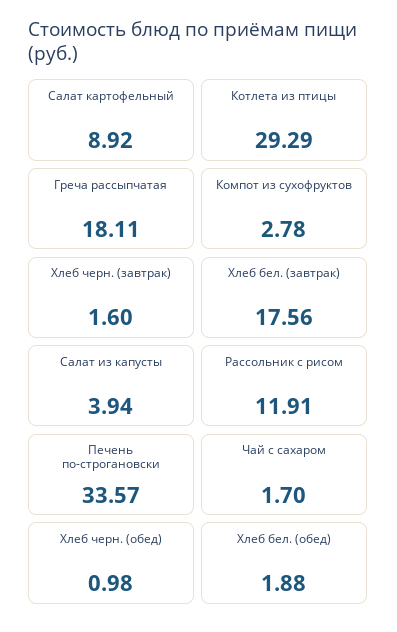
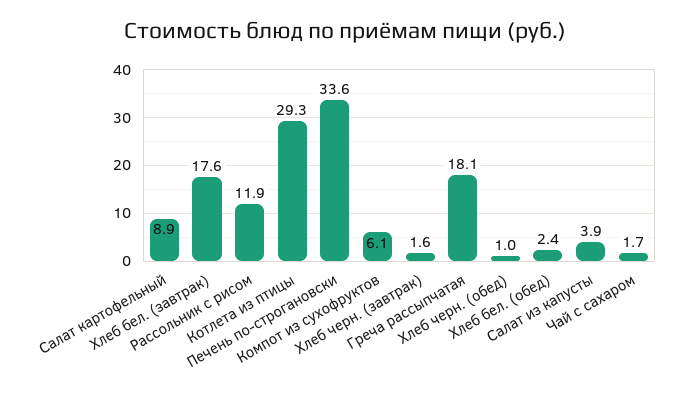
Компот из сухофруктов: 2.78 -> 6.1
Хлеб бел. (обед): 1.88 -> 2.4

